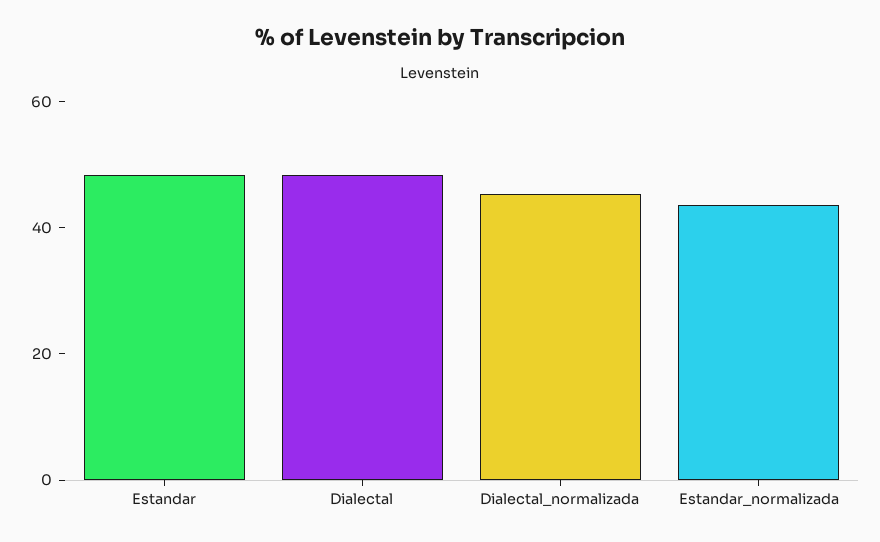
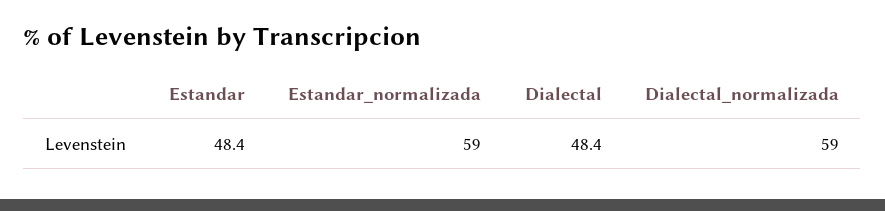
Dialectal_normalizada: 45 -> 59
Estandar_normalizada: 45 -> 59

